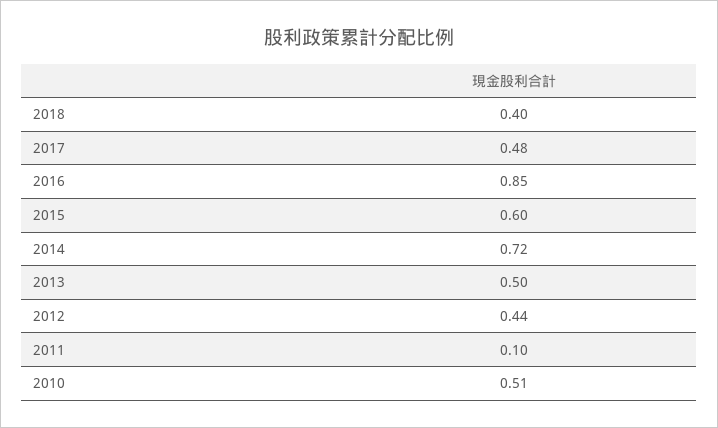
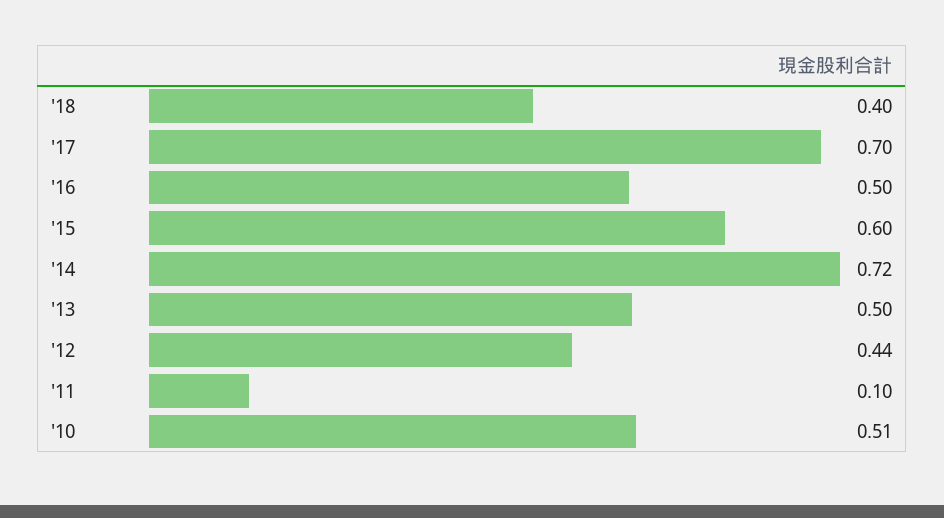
2017: 0.48 -> 0.7
2016: 0.85 -> 0.5

